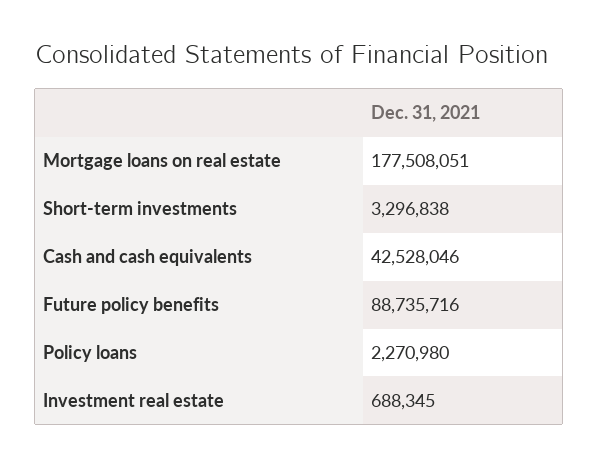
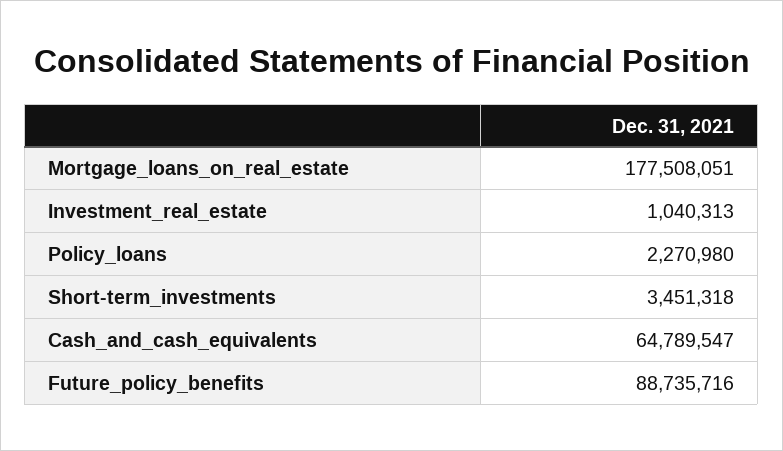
Short-term investments: 3296838 -> 3451318
Cash and cash equivalents: 42528046 -> 64789547
Investment real estate: 688345 -> 1040313

